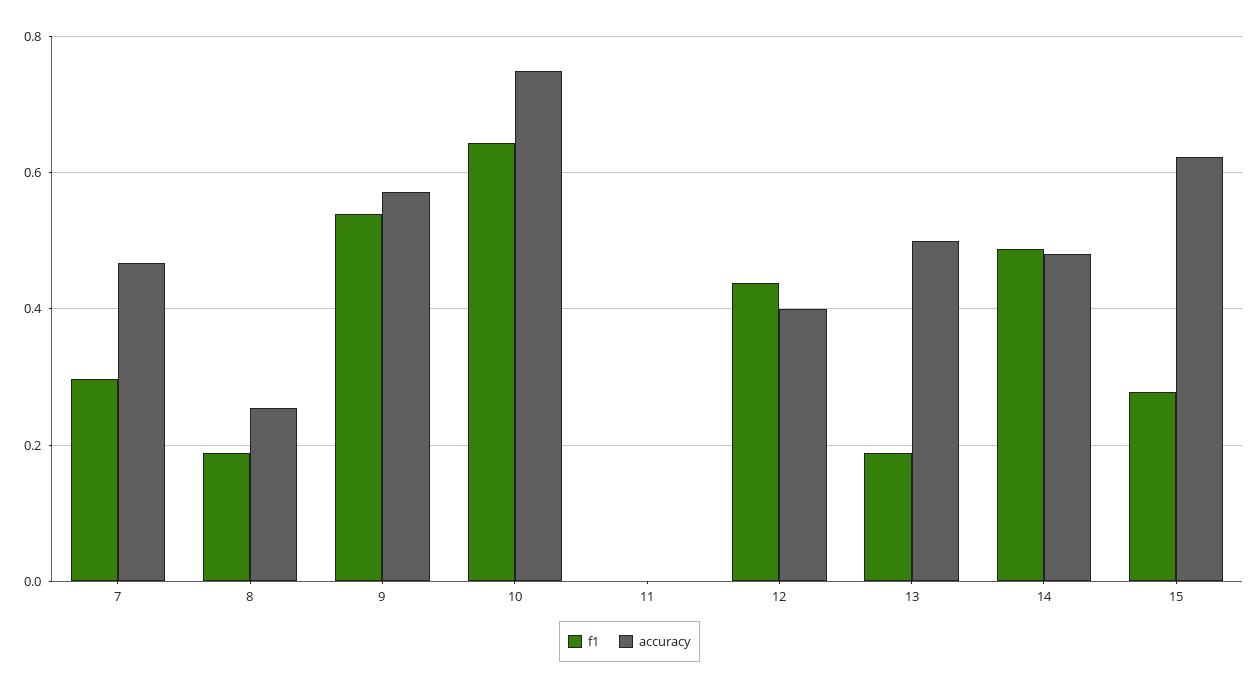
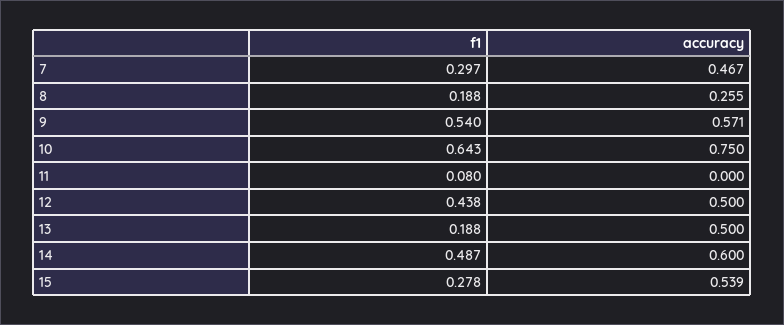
f1, 11: 0 -> 0.08
accuracy, 12: 0.4 -> 0.5
accuracy, 14: 0.48 -> 0.6
accuracy, 15: 0.62 -> 0.539

